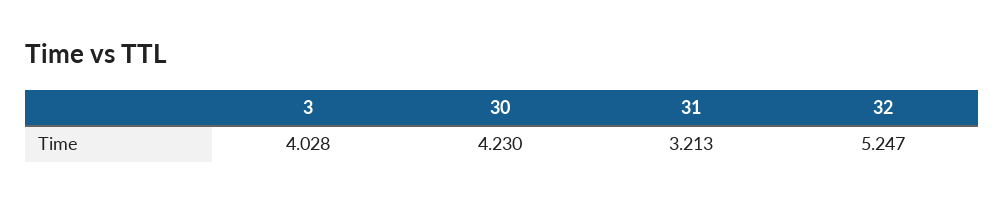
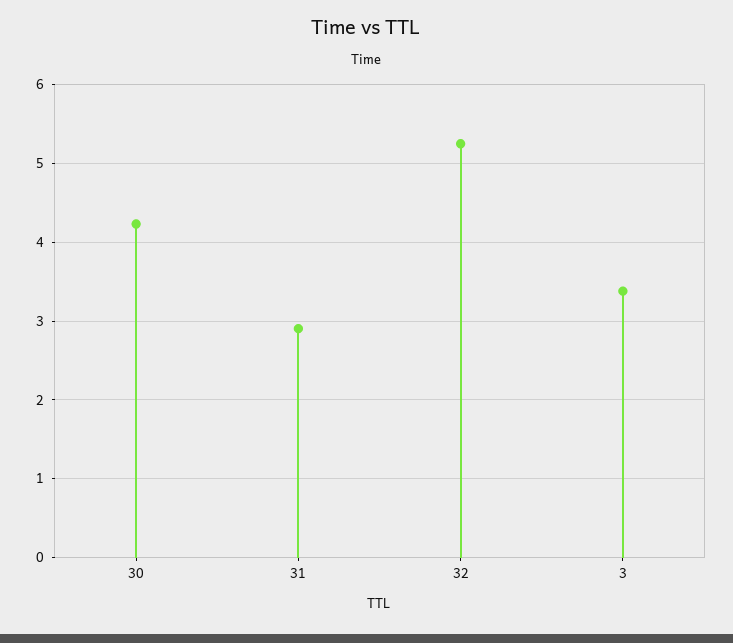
3: 4.028 -> 3.4
31: 3.213 -> 2.9

